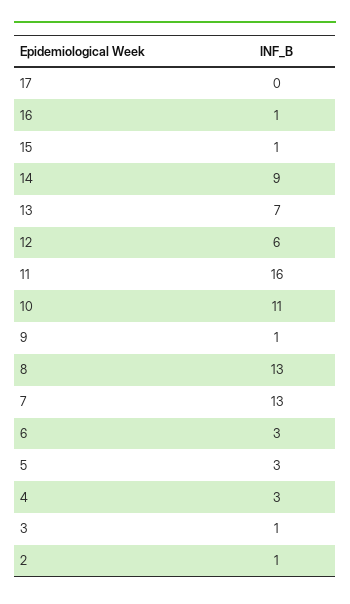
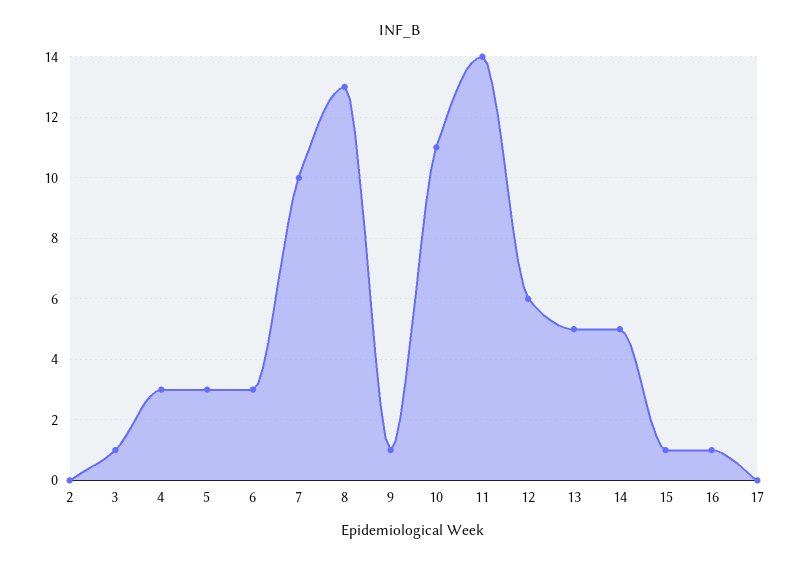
14: 9 -> 5
13: 7 -> 5
11: 16 -> 14
7: 13 -> 10
2: 1 -> 0

